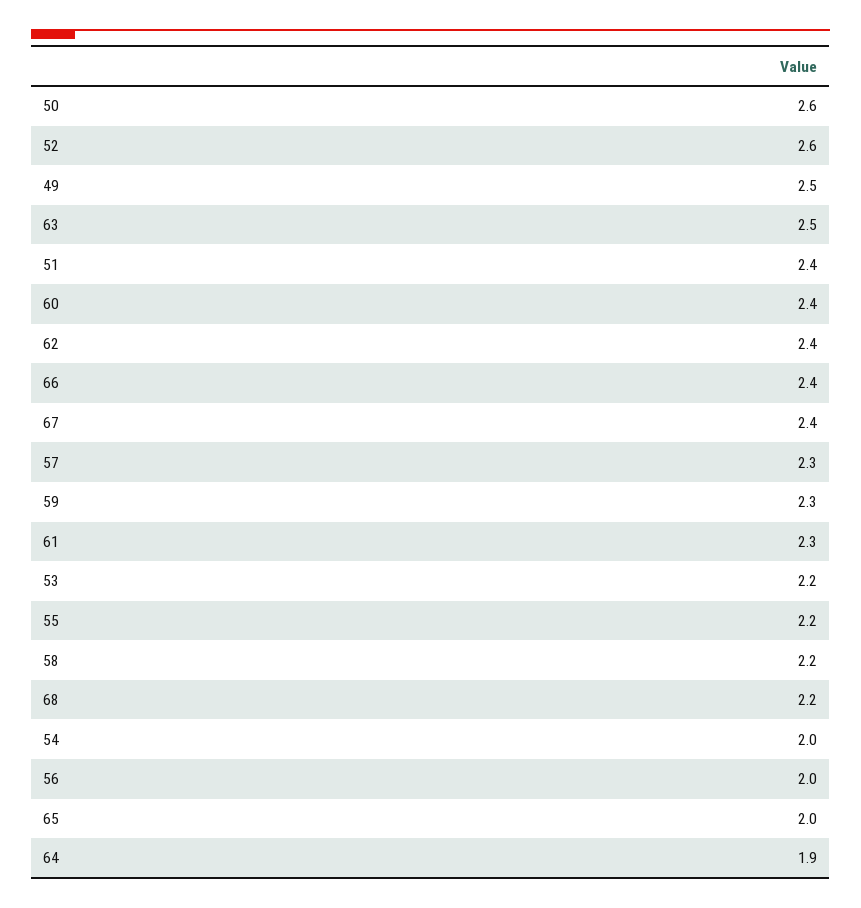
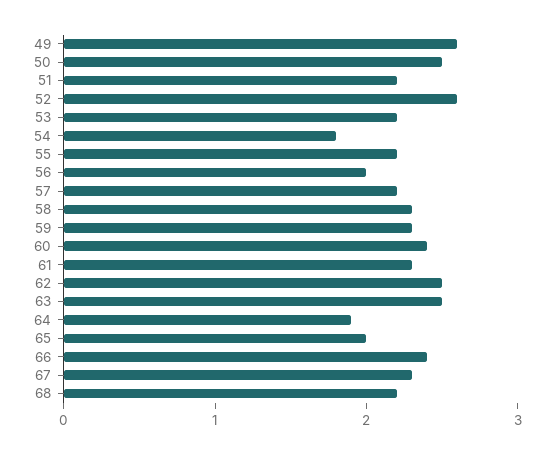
50: 2.6 -> 2.5
49: 2.5 -> 2.6
51: 2.4 -> 2.2
62: 2.4 -> 2.5
67: 2.4 -> 2.3
57: 2.3 -> 2.2
58: 2.2 -> 2.3
54: 2 -> 1.8

